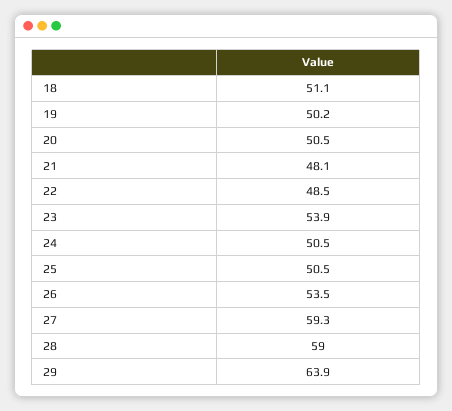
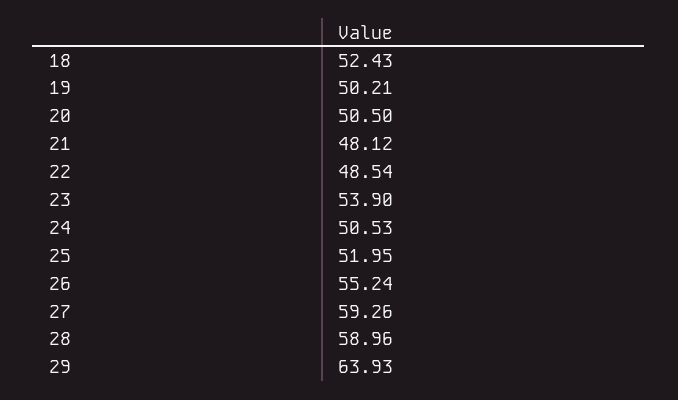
18: 51.1 -> 52.43
25: 50.5 -> 51.95
26: 53.5 -> 55.24

